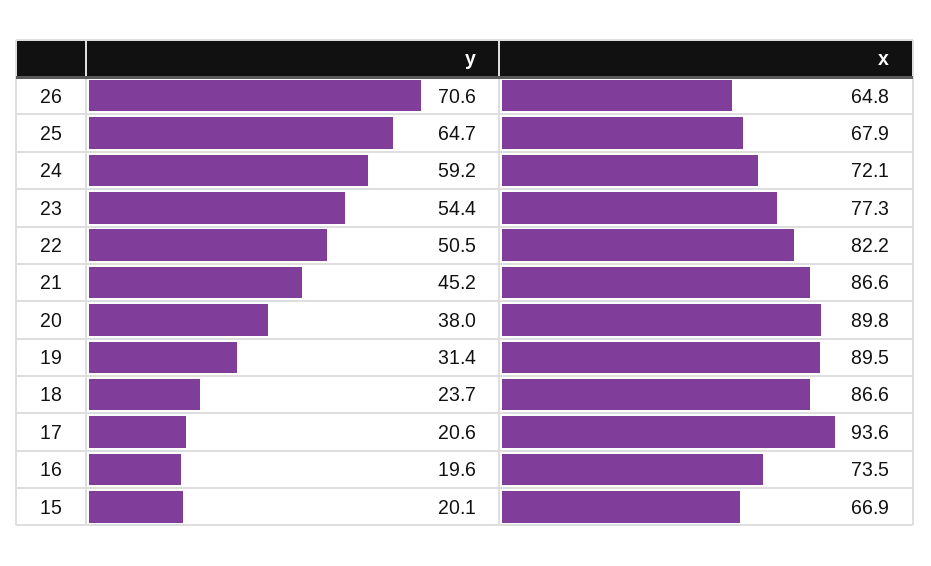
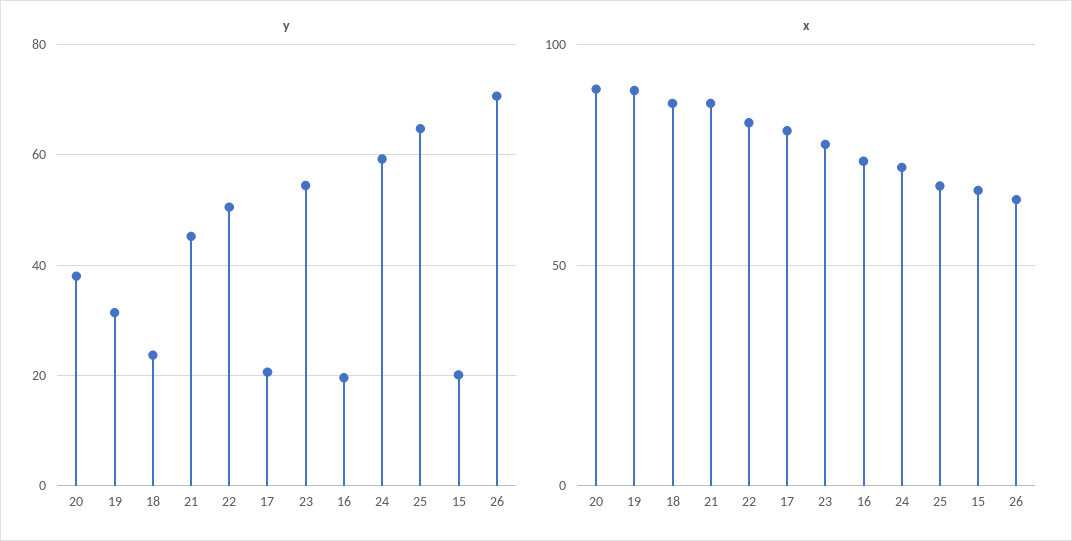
x, 17: 93.6 -> 80

